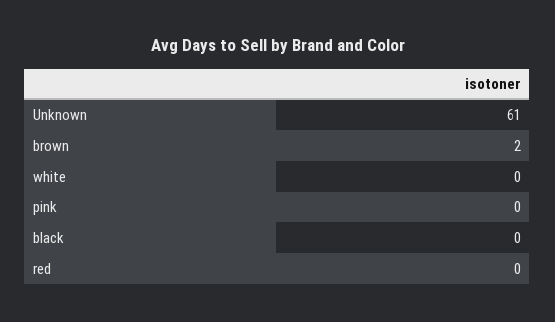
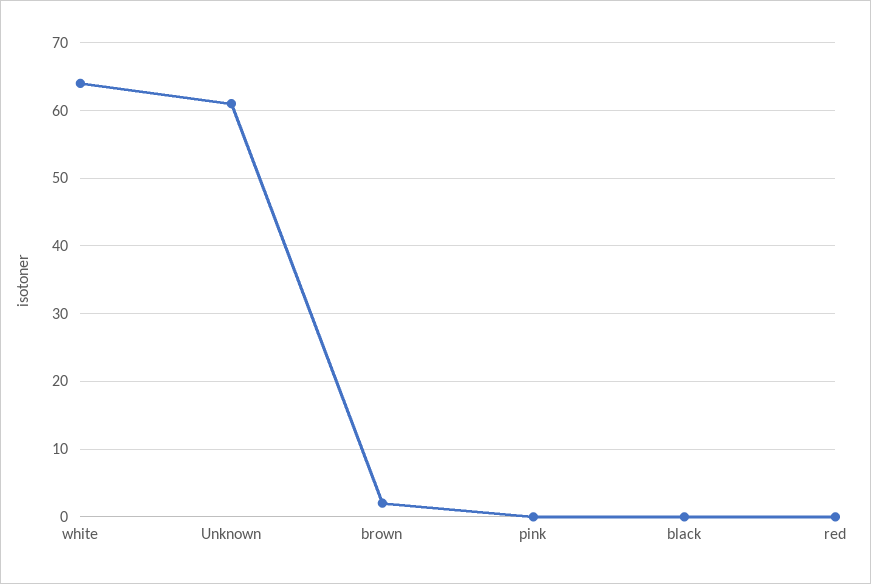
white: 0 -> 64

